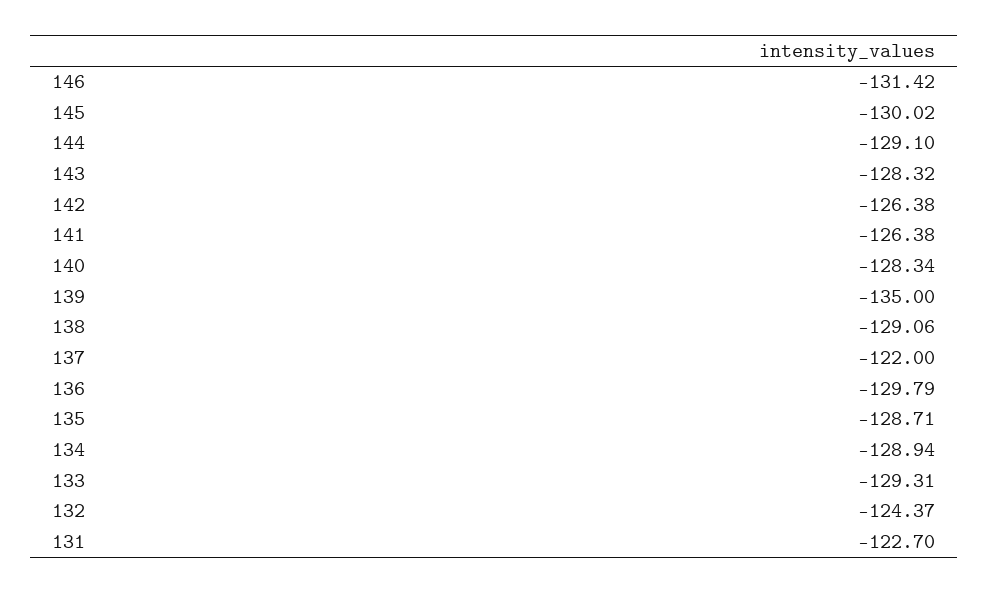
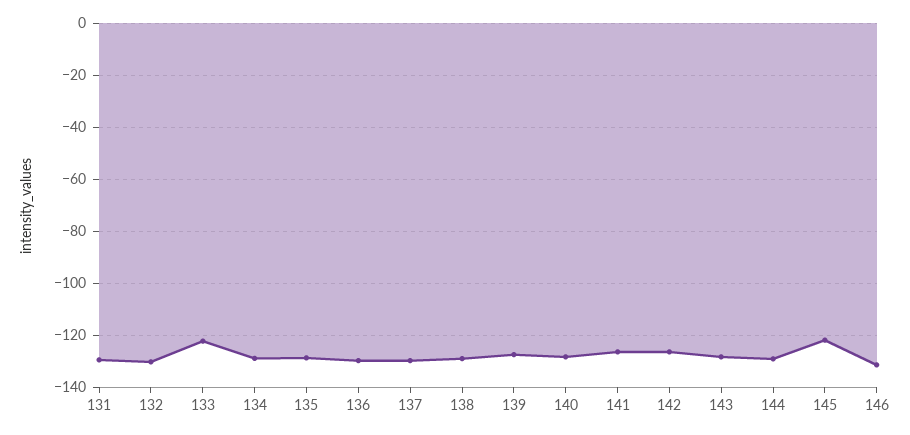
145: -130.02 -> -122.5
139: -135 -> -127.5
137: -122 -> -130
133: -129.31 -> -122.5
132: -124.37 -> -130
131: -122.7 -> -130

